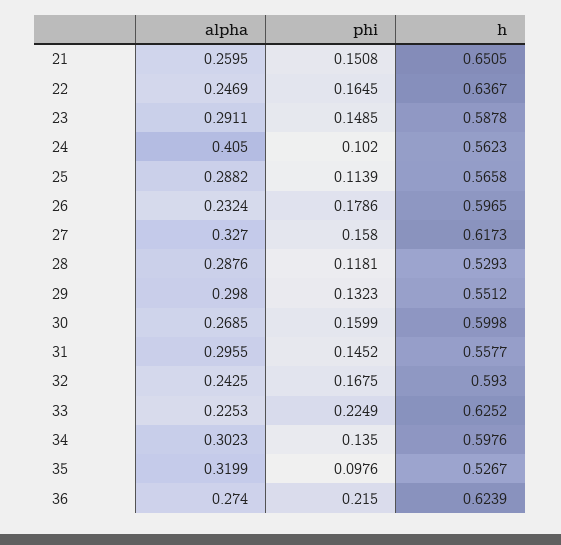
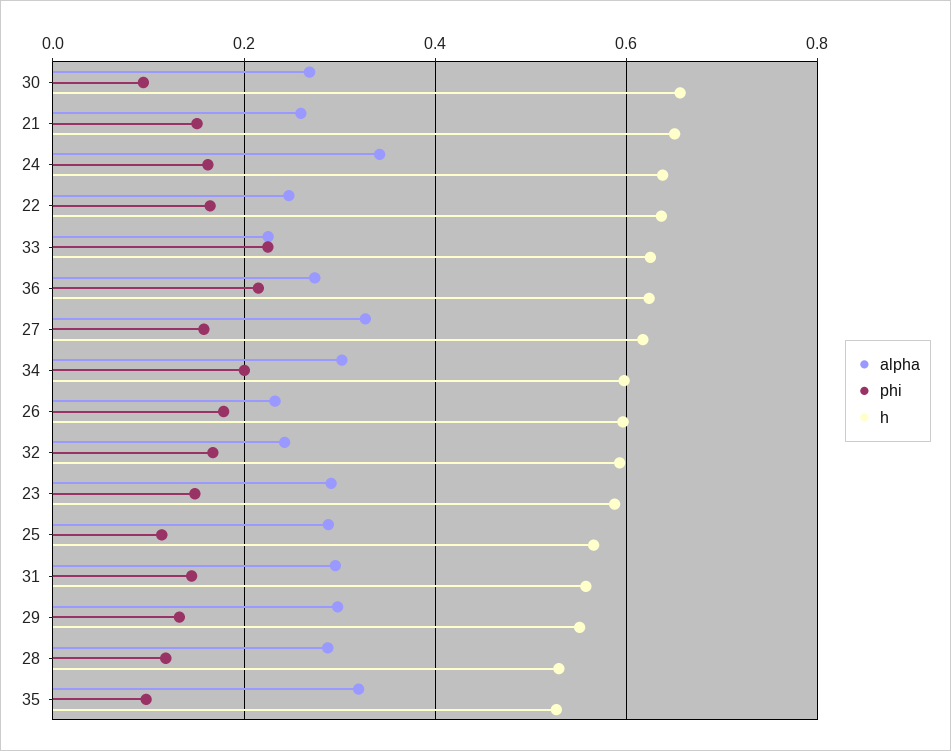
alpha, 24: 0.405 -> 0.34
phi, 24: 0.102 -> 0.16
h, 24: 0.5623 -> 0.64
phi, 30: 0.1599 -> 0.1
h, 30: 0.5998 -> 0.66
phi, 34: 0.135 -> 0.2

